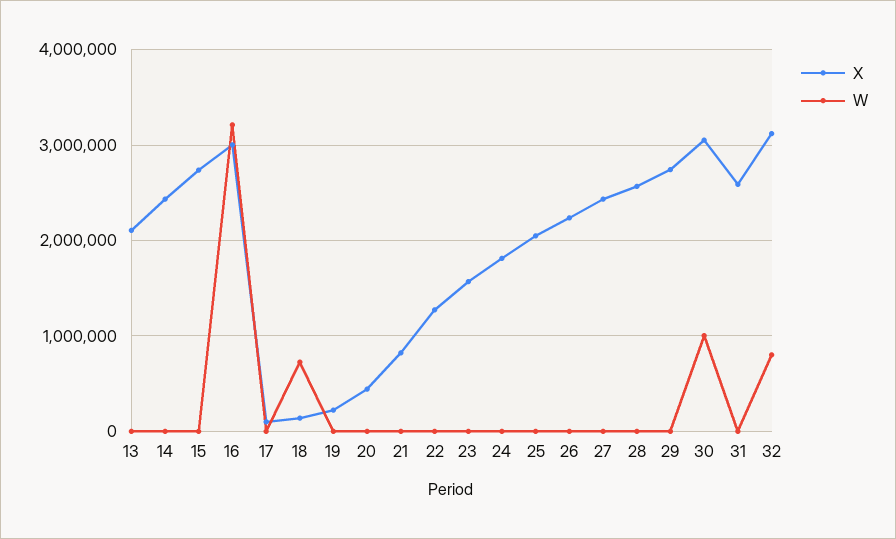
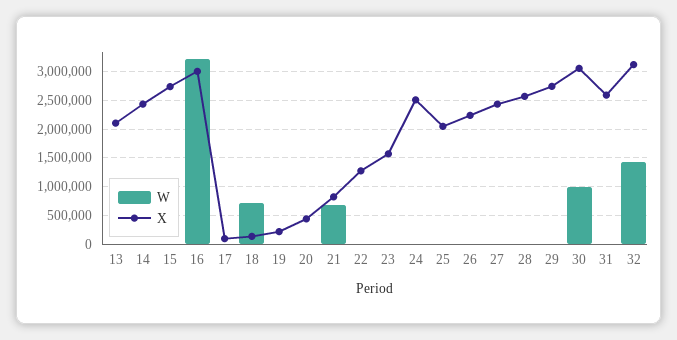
W, 21: 0 -> 750000
X, 24: 1800000 -> 2500000
W, 32: 800000 -> 1500000

